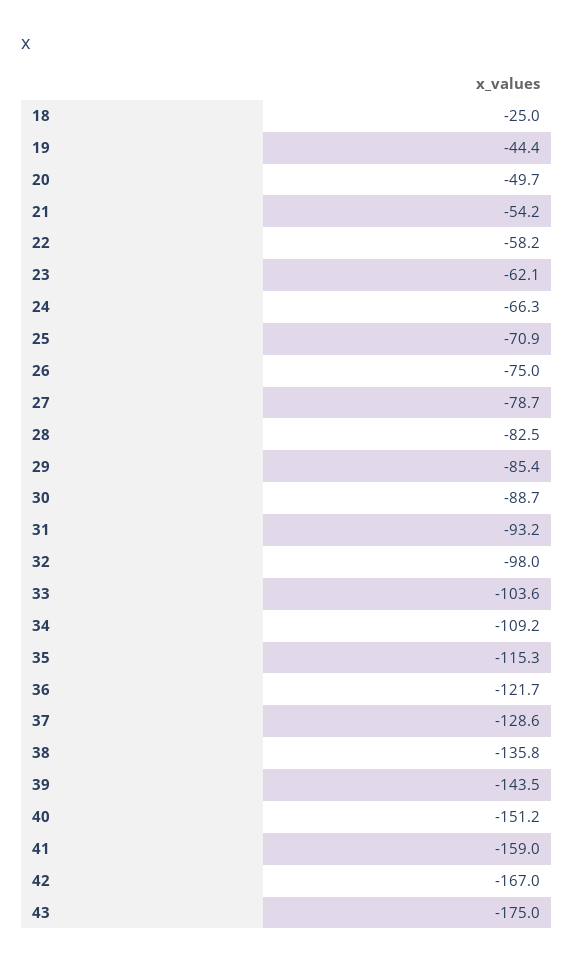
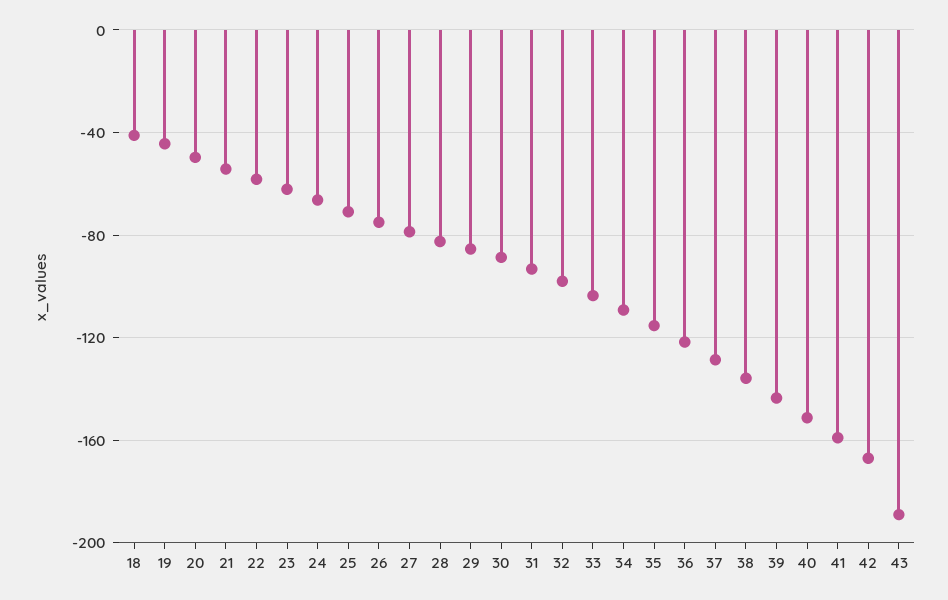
18: -25 -> -40
43: -175 -> -190

